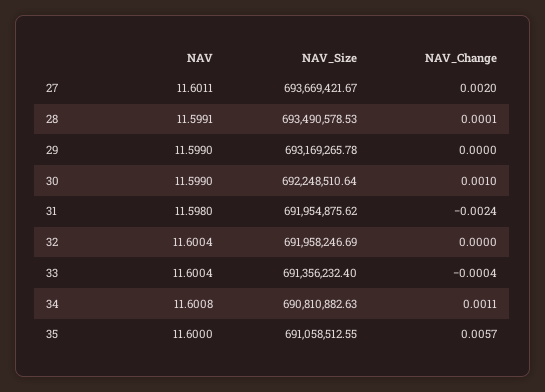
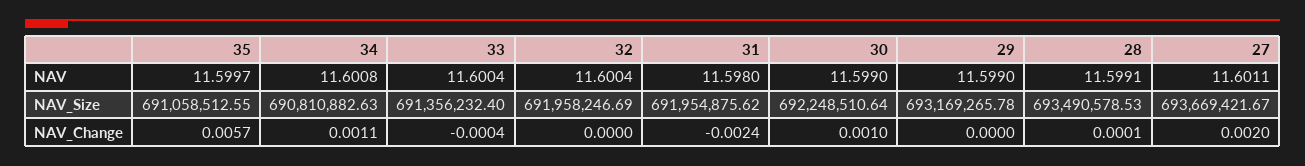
NAV, 35: 11.6 -> 11.5997

